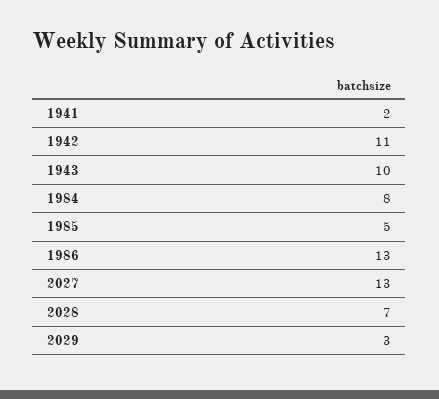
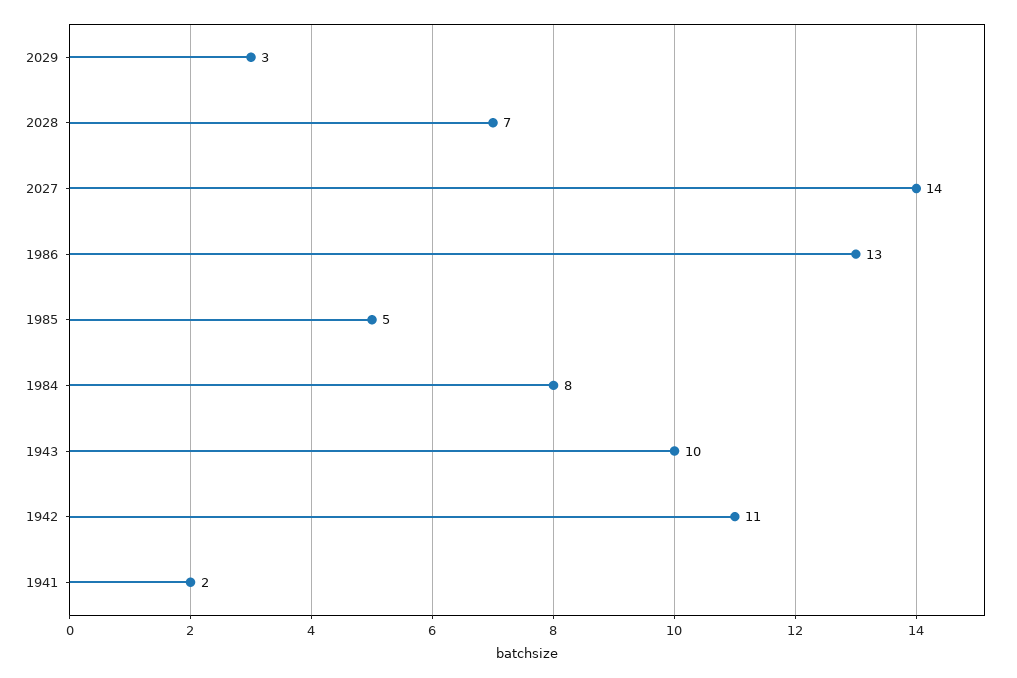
2027: 13 -> 14

